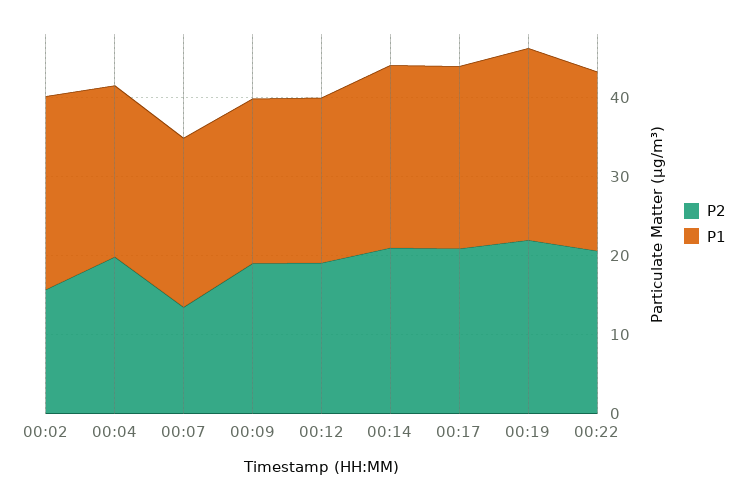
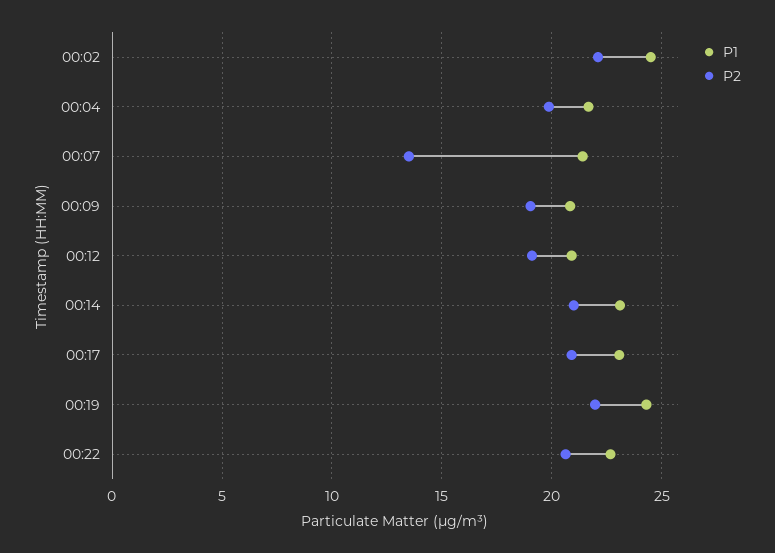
P2, 00:02: 16 -> 22

